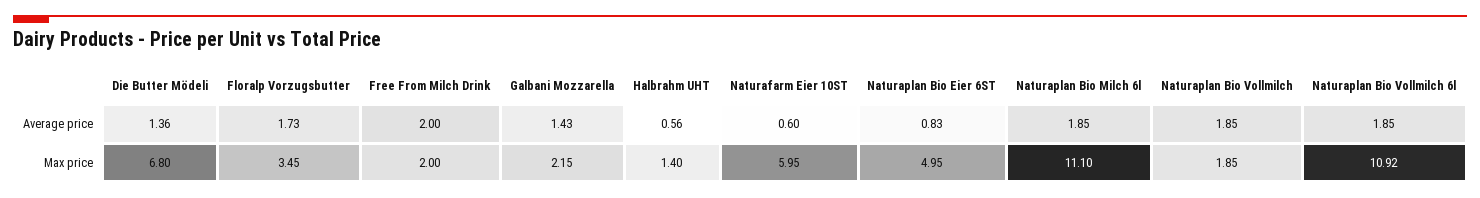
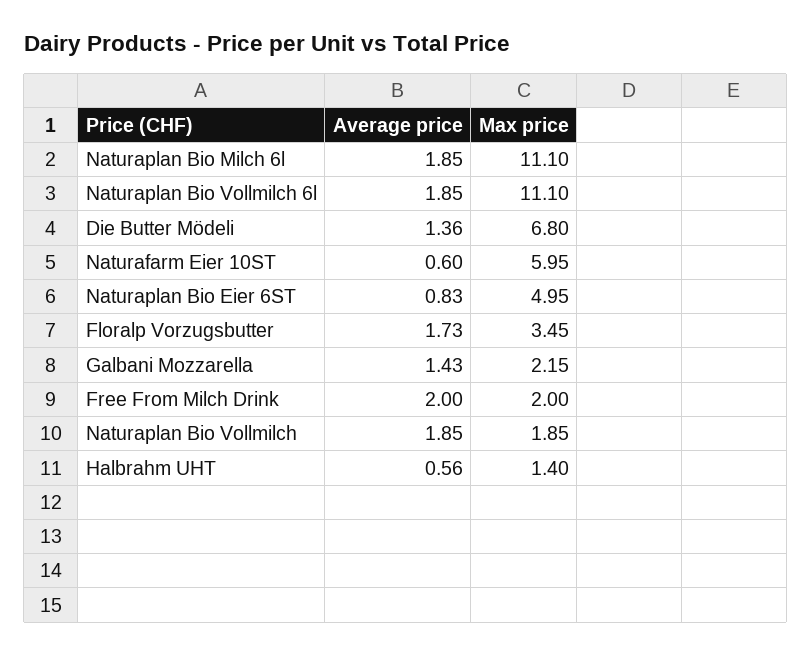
Naturaplan Bio Vollmilch 6l, Max price: 10.92 -> 11.1

